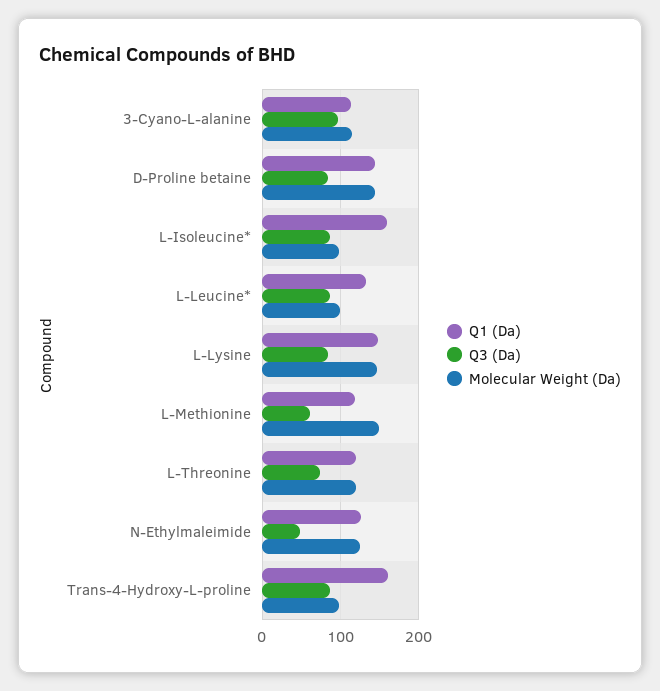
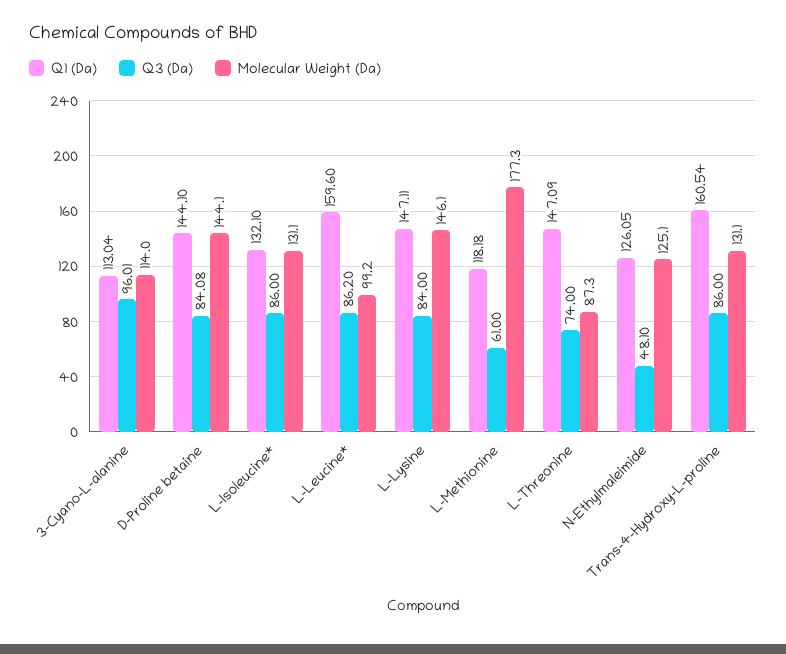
Q1 (Da), L-Isoleucine*: 160 -> 132.1
Molecular Weight (Da), L-Isoleucine*: 100 -> 131.1
Q1 (Da), L-Leucine*: 130 -> 159.6
Molecular Weight (Da), L-Methionine: 150 -> 177.3
Q1 (Da), L-Threonine: 120 -> 147.09
Molecular Weight (Da), L-Threonine: 120 -> 87.3
Molecular Weight (Da), Trans-4-Hydroxy-L-proline: 100 -> 131.1

